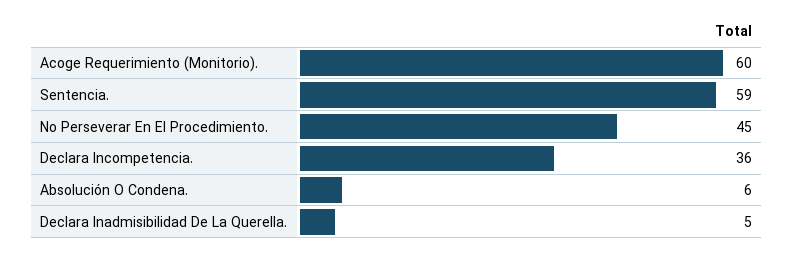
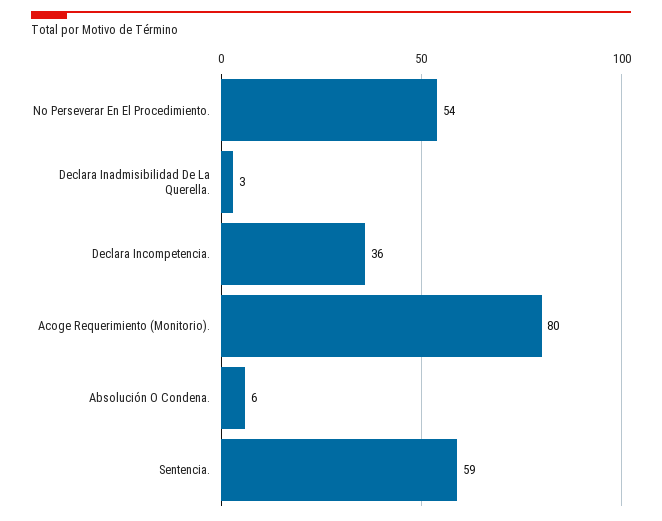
Acoge Requerimiento (Monitorio).: 60 -> 80
No Perseverar En El Procedimiento.: 45 -> 54
Declara Inadmisibilidad De La Querella.: 5 -> 3

